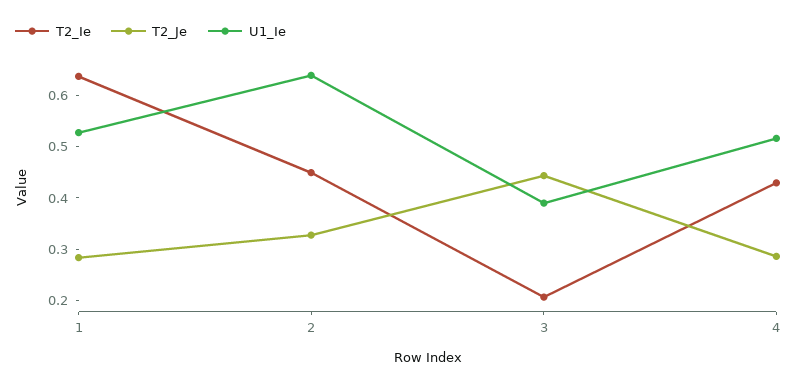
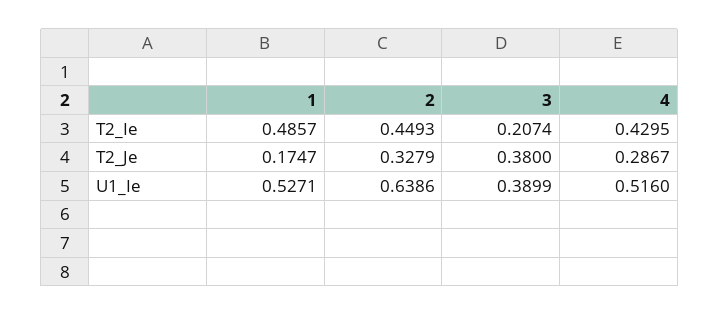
T2_Ie, 1: 0.64 -> 0.4857
T2_Je, 1: 0.28 -> 0.1747
T2_Je, 3: 0.44 -> 0.38

